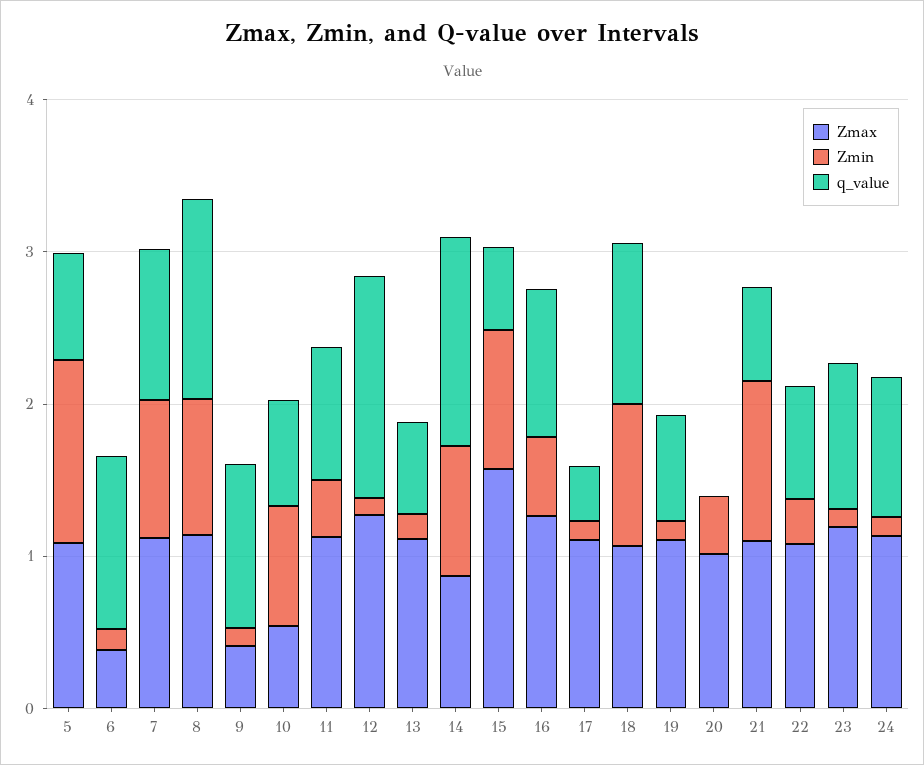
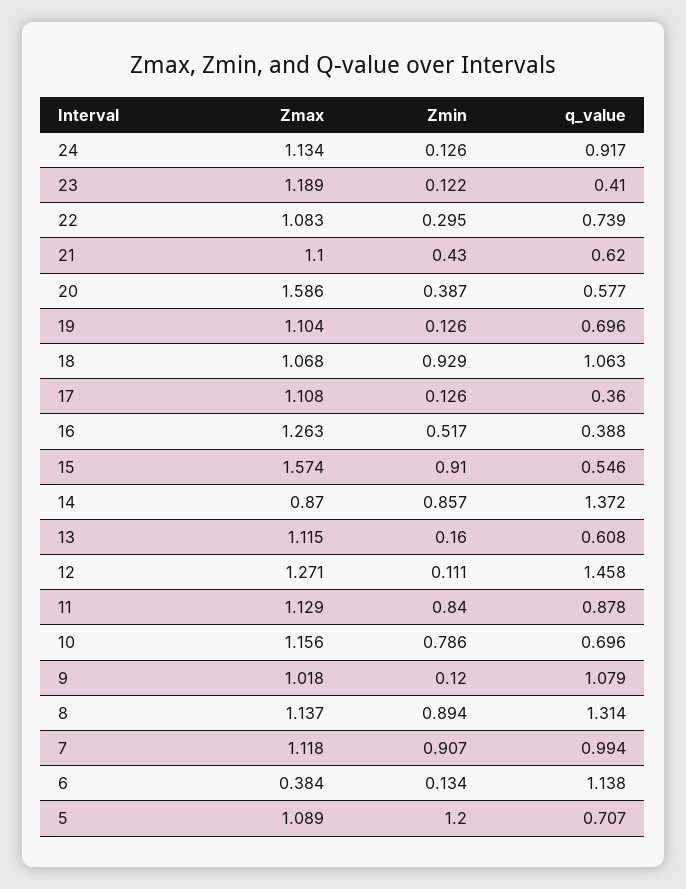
Zmax, 9: 0.4 -> 1.018
Zmax, 10: 0.6 -> 1.156
Zmin, 11: 0.4 -> 0.84
q_value, 16: 1 -> 0.388
Zmax, 20: 1 -> 1.586
q_value, 20: 0 -> 0.577
Zmin, 21: 1 -> 0.43
q_value, 23: 1 -> 0.41

